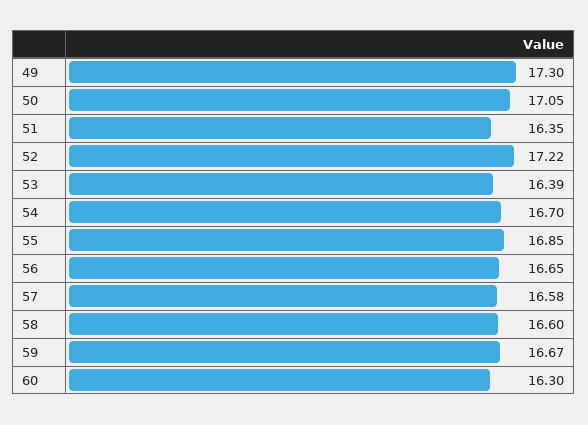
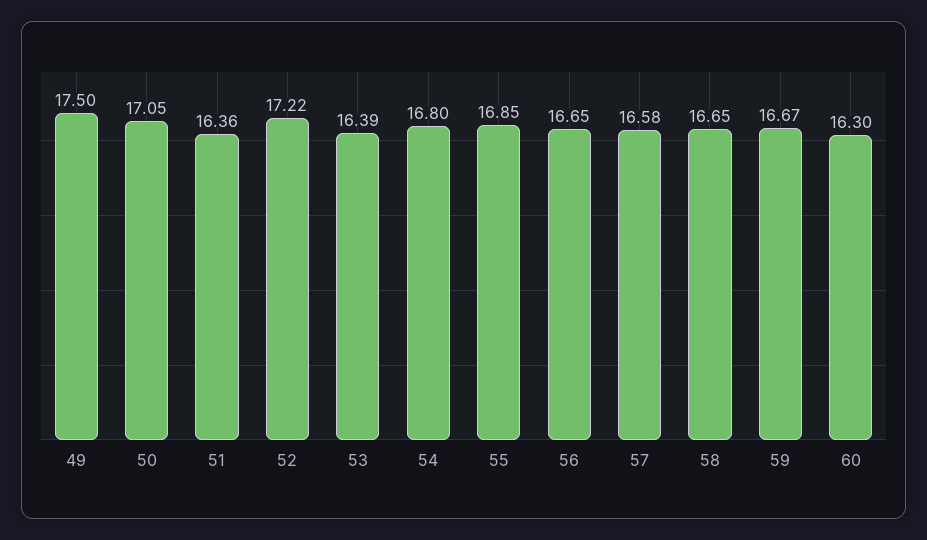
49: 17.3 -> 17.5
51: 16.35 -> 16.36
54: 16.7 -> 16.8
58: 16.6 -> 16.65

